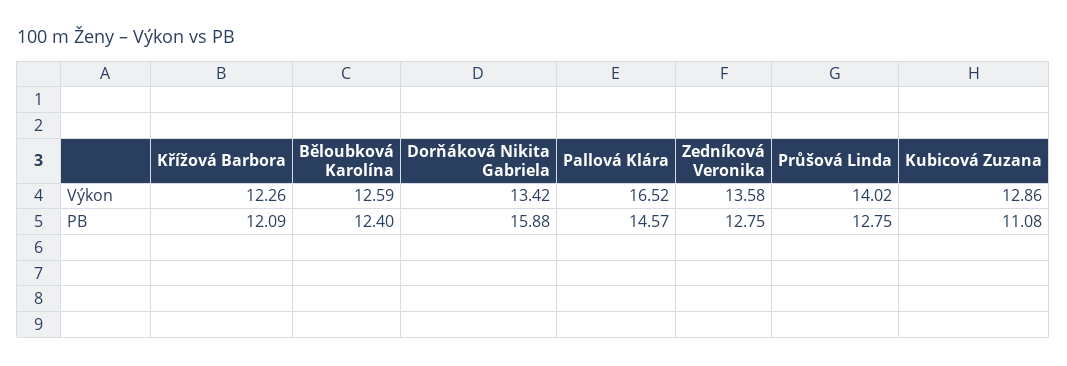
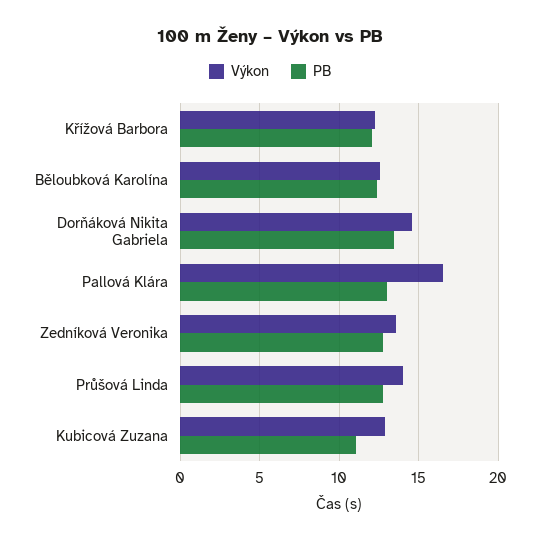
Výkon, Dorňáková Nikita Gabriela: 13.42 -> 14.5
PB, Dorňáková Nikita Gabriela: 15.88 -> 13.5
PB, Pallová Klára: 14.57 -> 13

